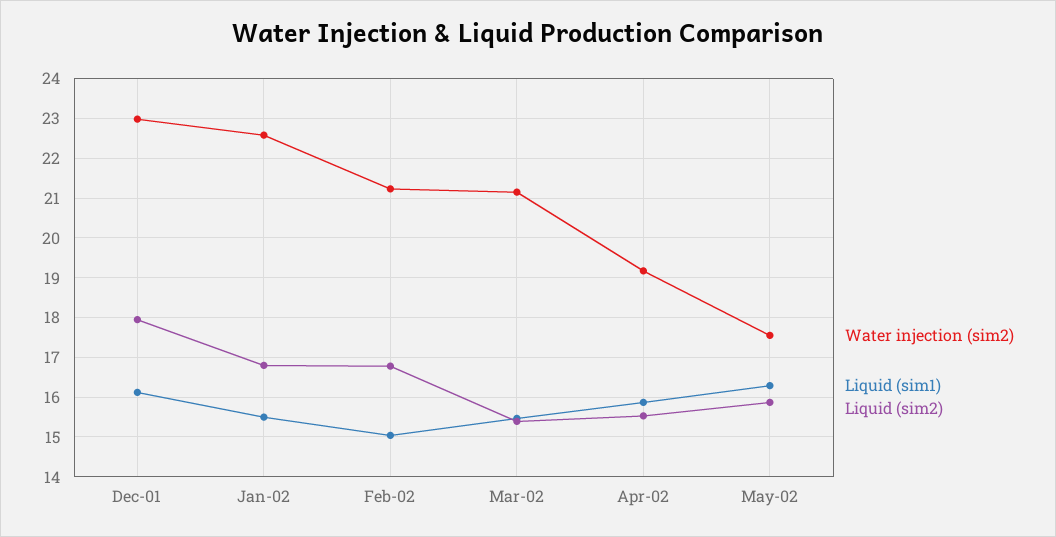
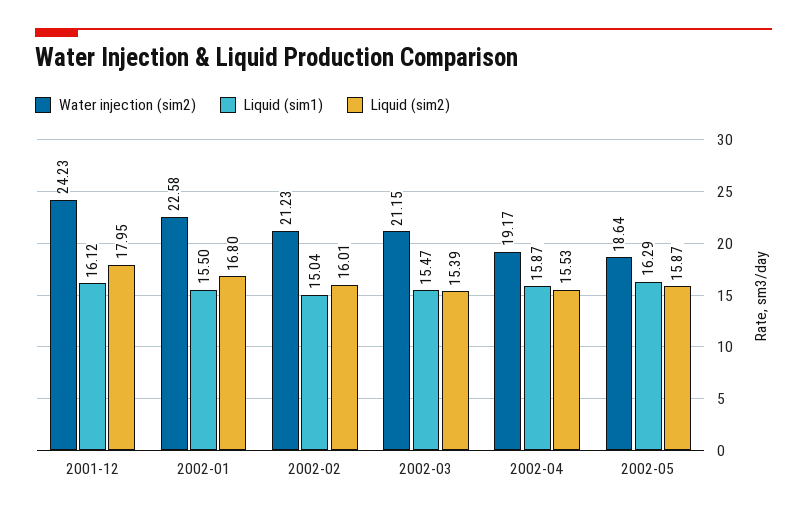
Water injection (sim2), Dec-01: 23 -> 24.23
Liquid (sim2), Feb-02: 16.8 -> 16.01
Water injection (sim2), May-02: 17.6 -> 18.64

